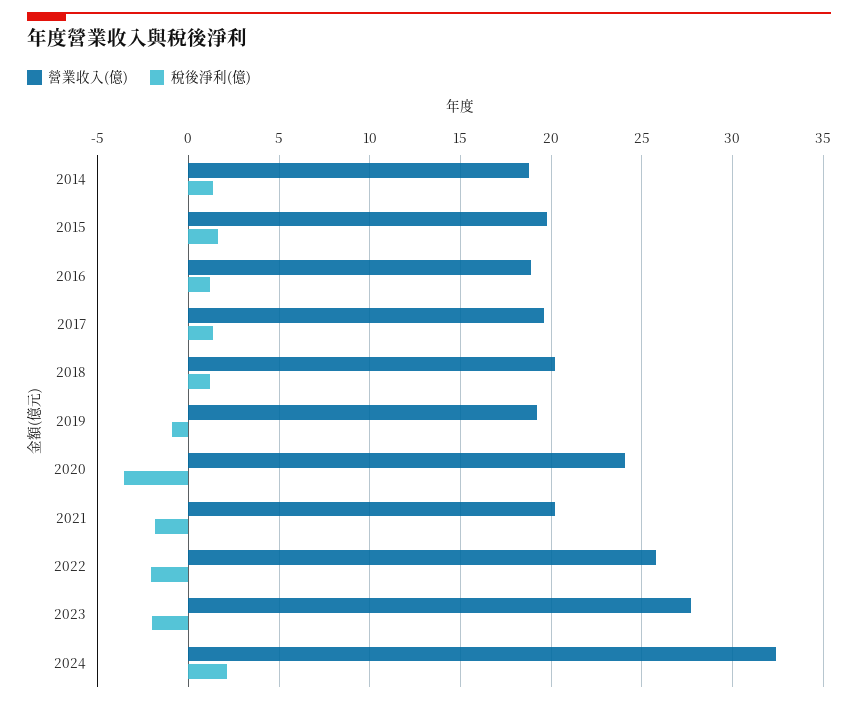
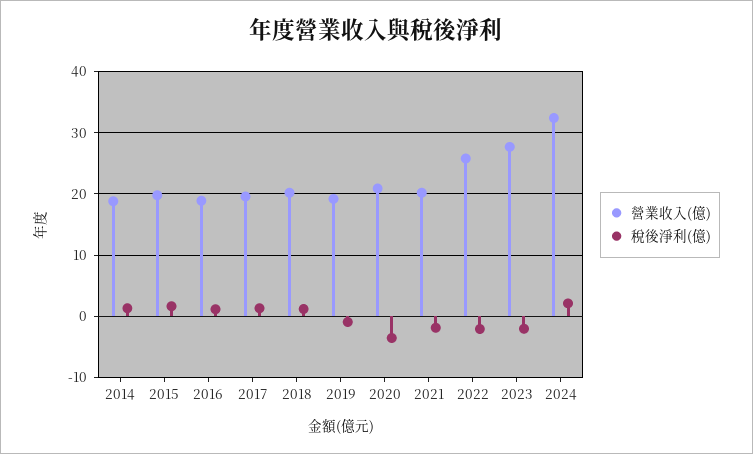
營業收入(億), 2020: 24 -> 21

